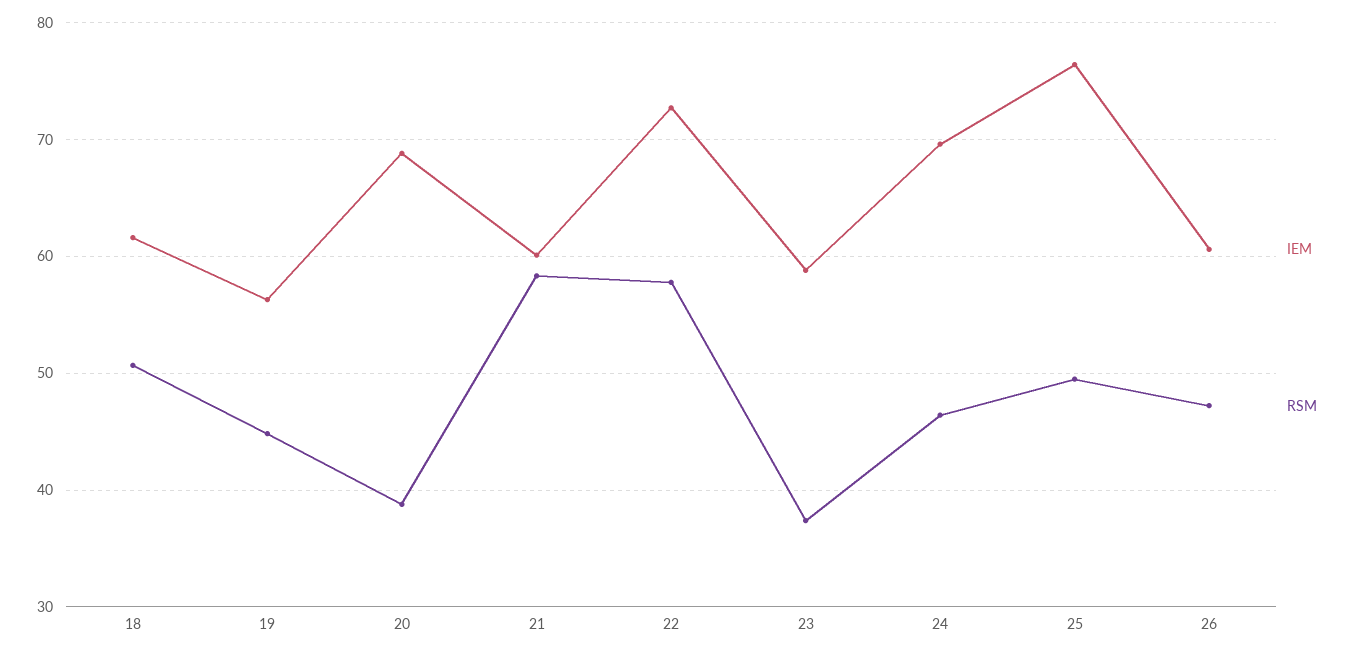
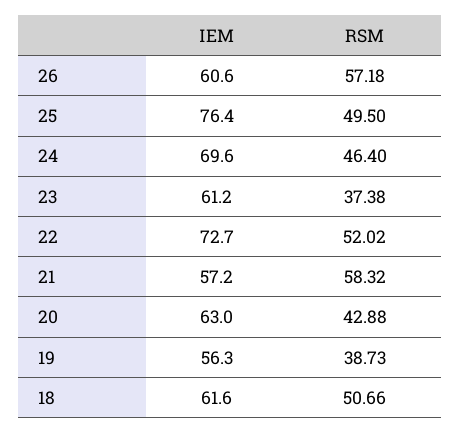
RSM, 19: 45 -> 38.73
IEM, 20: 69 -> 63
RSM, 20: 39 -> 42.88
IEM, 21: 60 -> 57.2
RSM, 22: 58 -> 52.02
IEM, 23: 59 -> 61.2
RSM, 26: 47 -> 57.18

